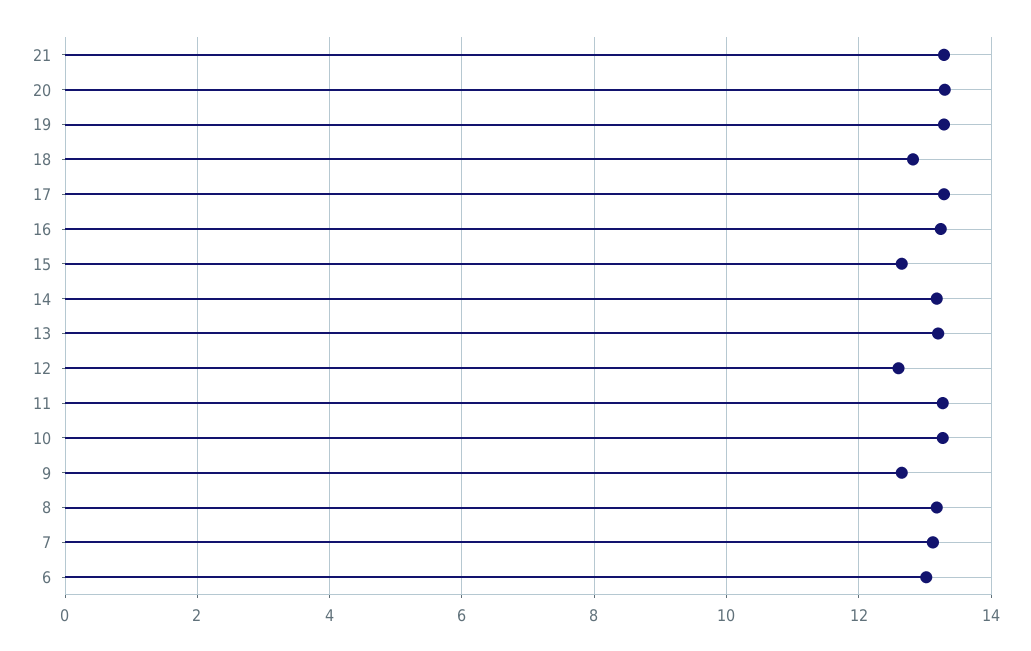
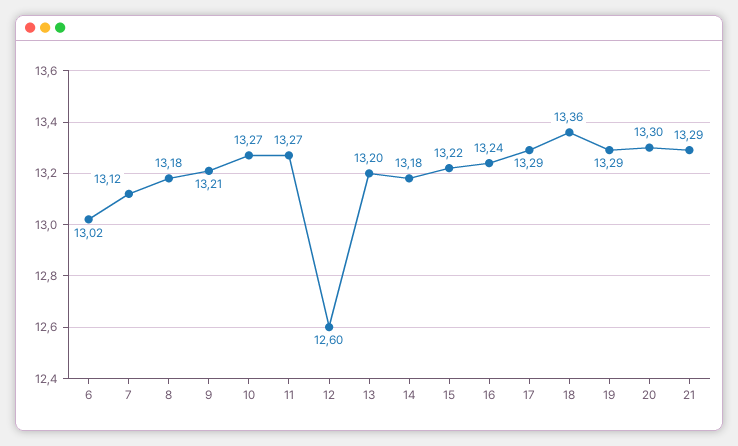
18: 12.8 -> 13.36
15: 12.6 -> 13.22
9: 12.6 -> 13.21

